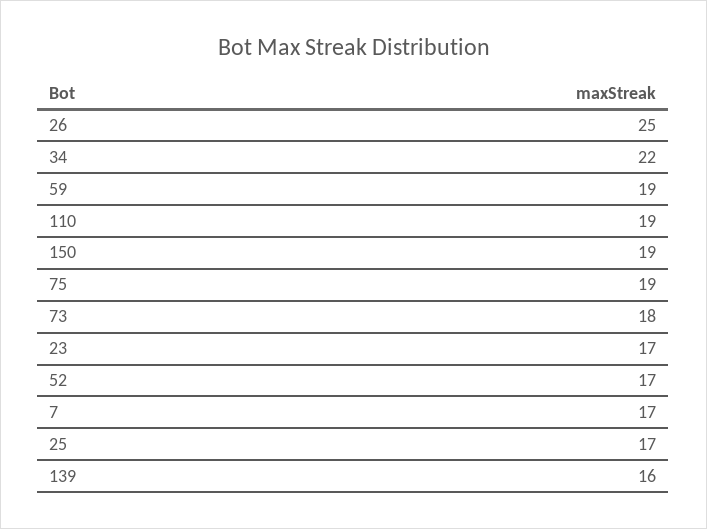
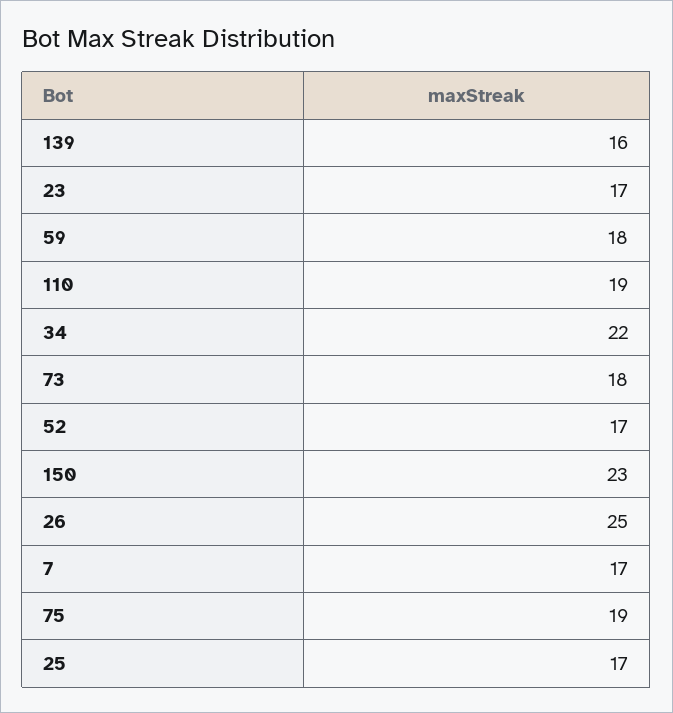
59: 19 -> 18
150: 19 -> 23

